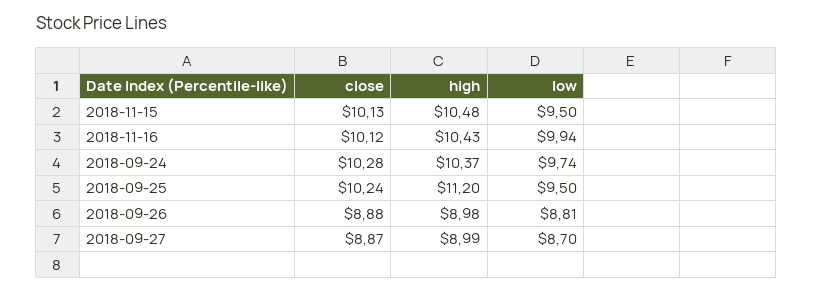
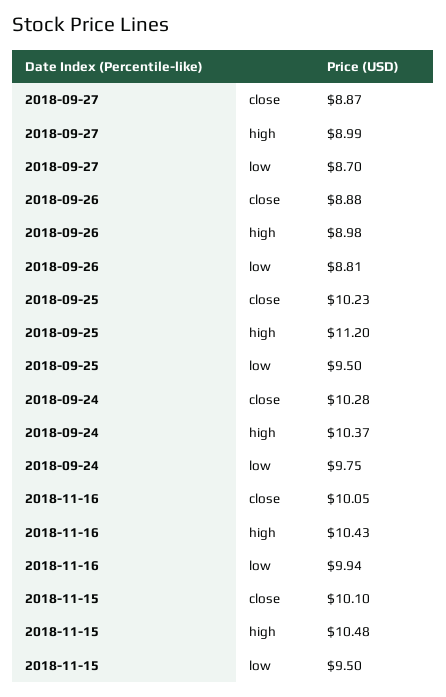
close, 2018-11-15: 10.13 -> 10.1
close, 2018-11-16: 10.12 -> 10.05
low, 2018-09-24: 9.74 -> 9.75
close, 2018-09-25: 10.24 -> 10.23

